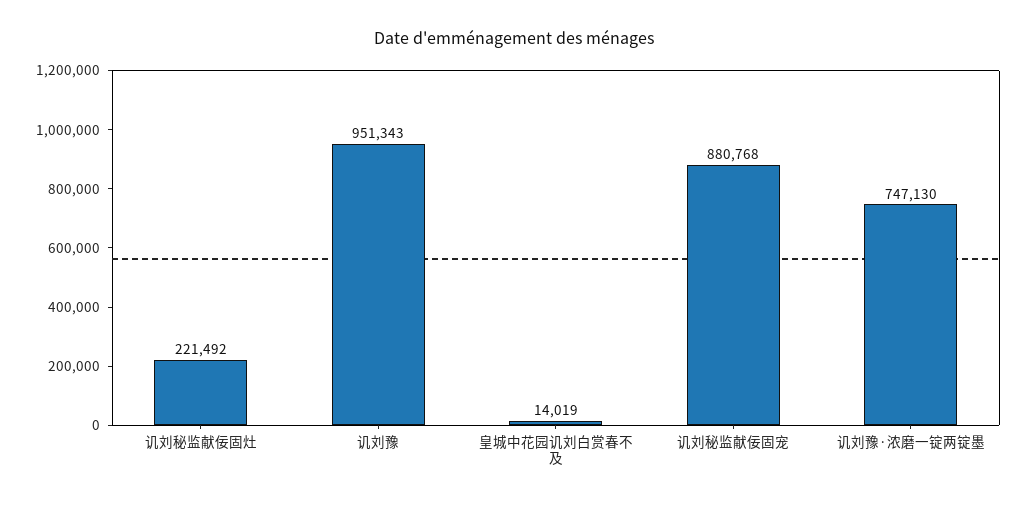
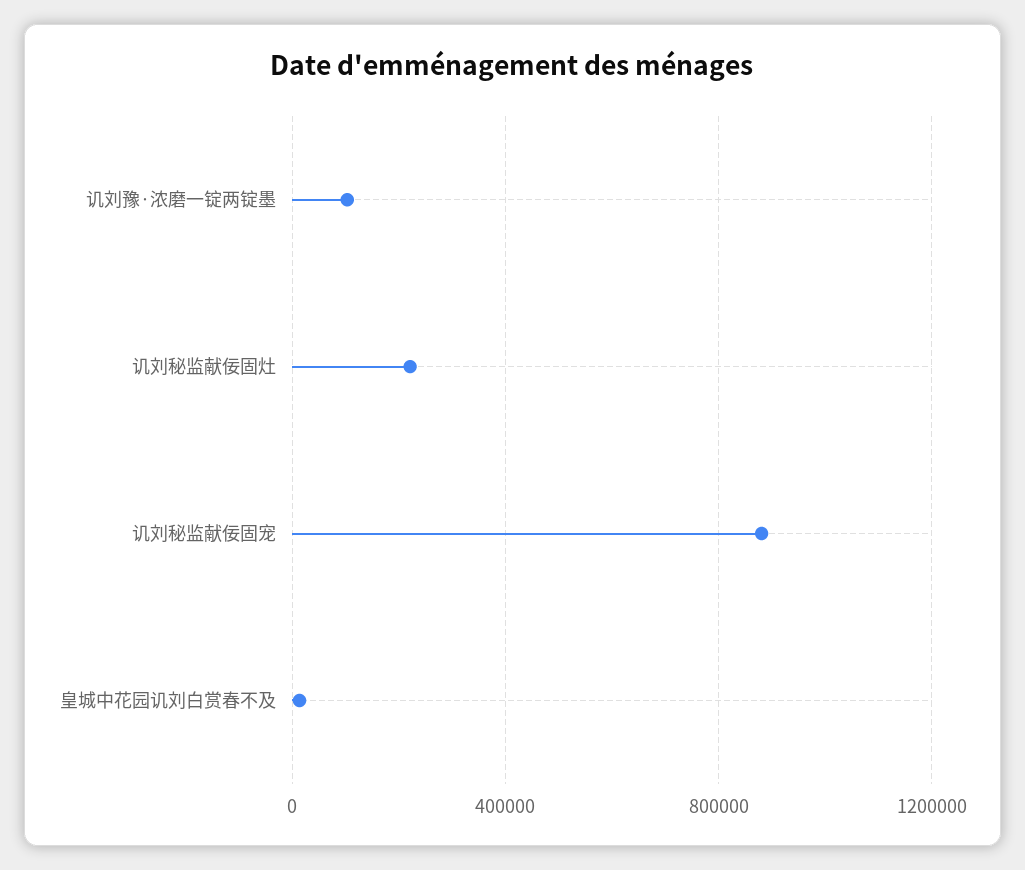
讥刘豫: 951343 -> none
讥刘豫·浓磨一锭两锭墨: 747130 -> 100000

